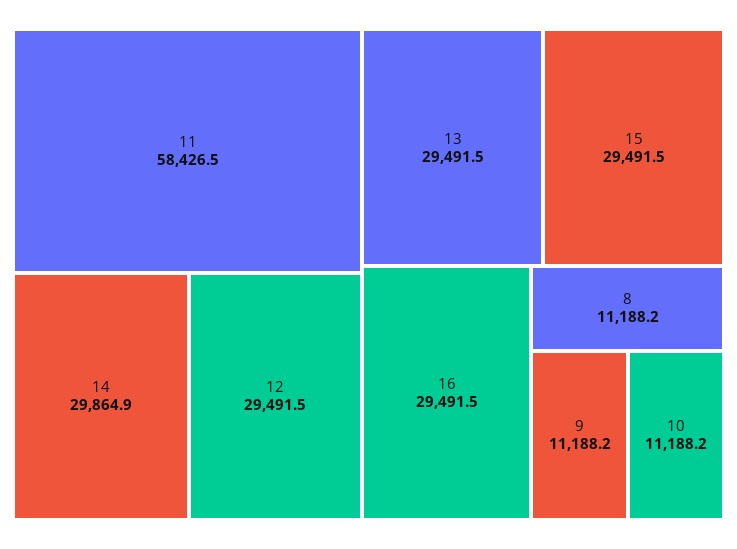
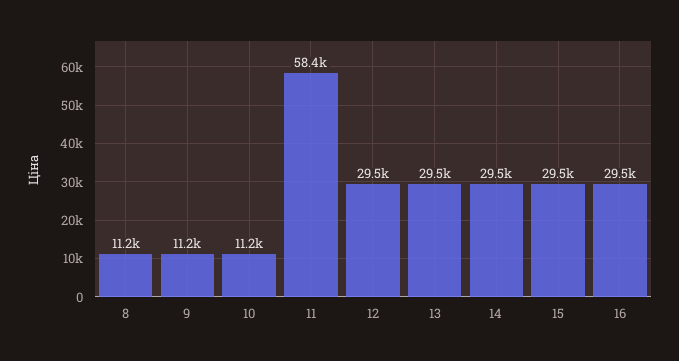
14: 29864.9 -> 29500

